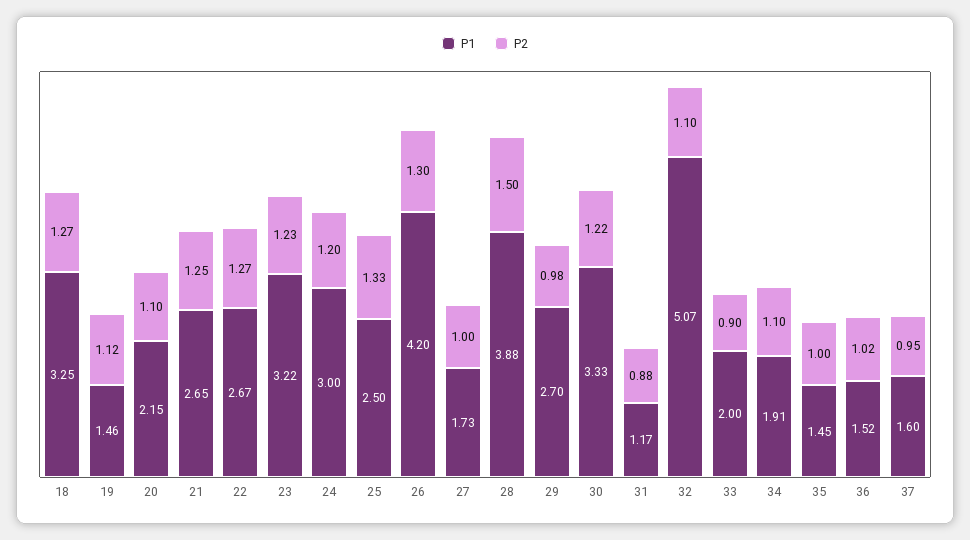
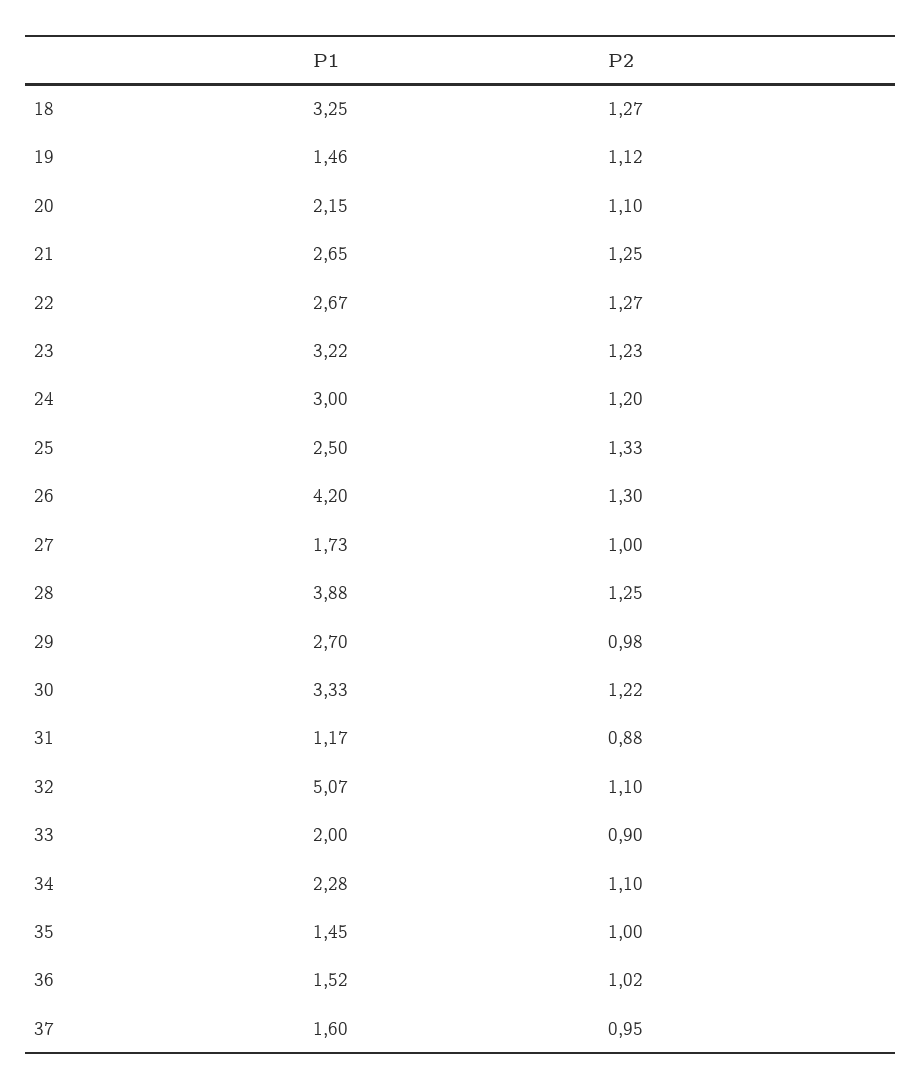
P2, 28: 1.5 -> 1.25
P1, 34: 1.91 -> 2.28

